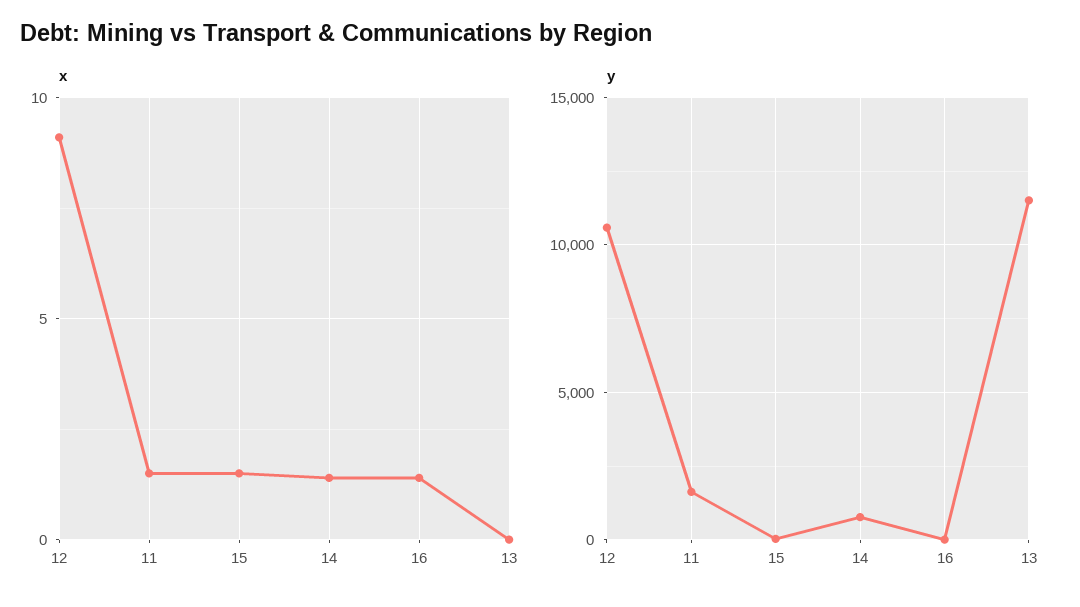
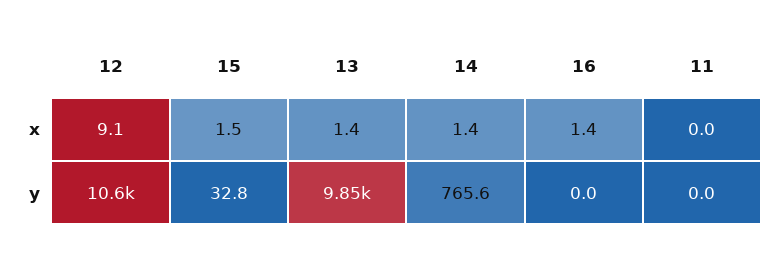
x, 11: 1.5 -> 0
x, 13: 0 -> 1.4
y, 11: 1500 -> 0
y, 13: 11500 -> 9850

